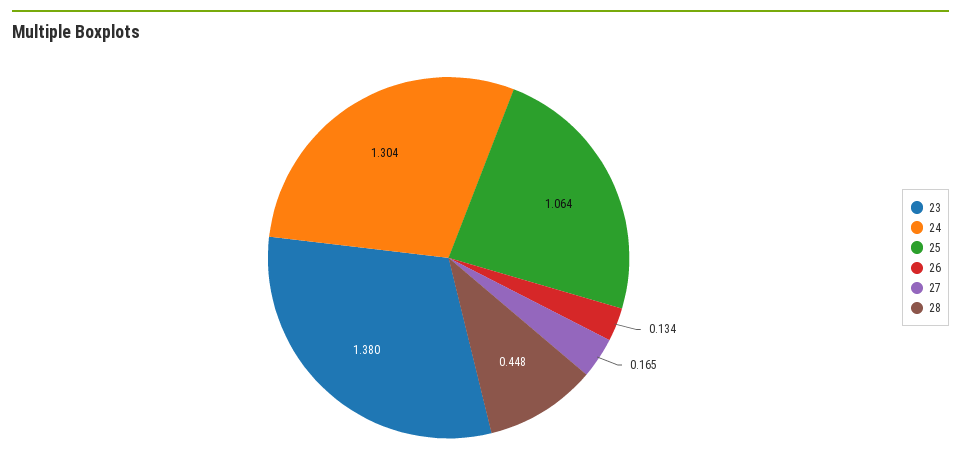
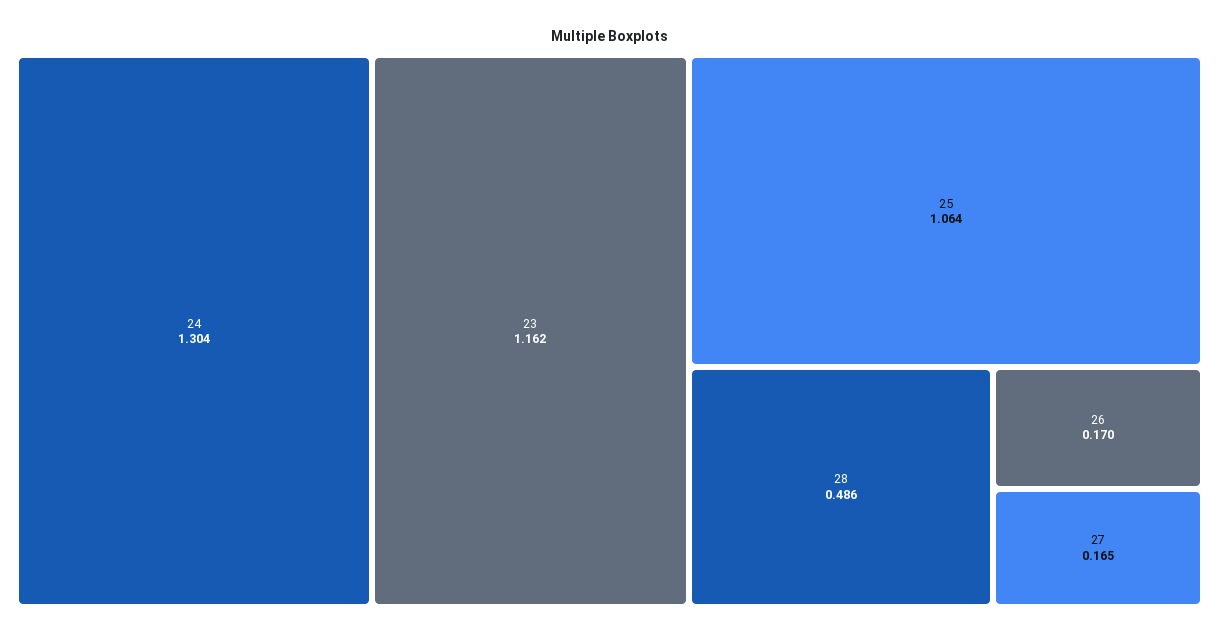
23: 1.38 -> 1.162
26: 0.134 -> 0.17
28: 0.448 -> 0.486

